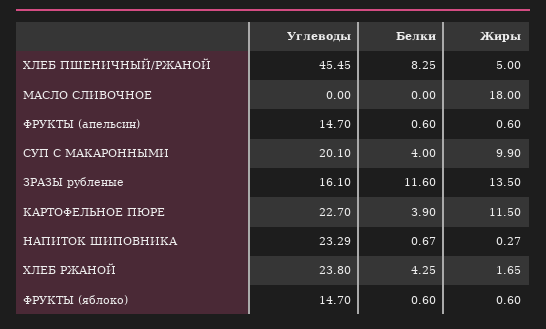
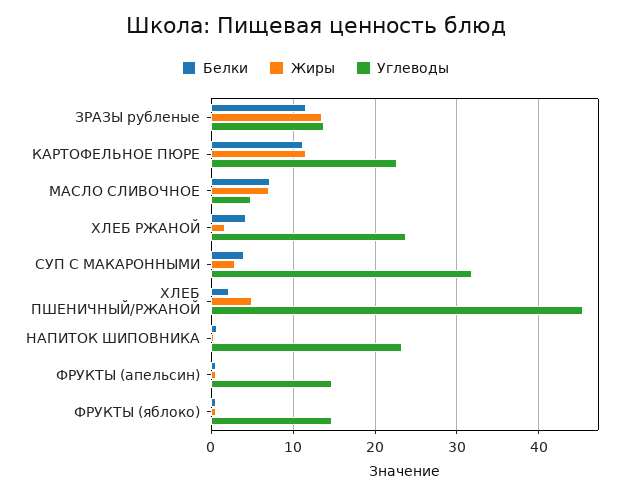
Белки, ХЛЕБ ПШЕНИЧНЫЙ/РЖАНОЙ: 8.25 -> 2
Углеводы, МАСЛО СЛИВОЧНОЕ: 0 -> 5
Белки, МАСЛО СЛИВОЧНОЕ: 0 -> 7
Жиры, МАСЛО СЛИВОЧНОЕ: 18 -> 7
Углеводы, СУП С МАКАРОННЫМИ: 20.1 -> 32
Жиры, СУП С МАКАРОННЫМИ: 9.9 -> 3
Углеводы, ЗРАЗЫ рубленые: 16.1 -> 14
Белки, КАРТОФЕЛЬНОЕ ПЮРЕ: 3.9 -> 11

